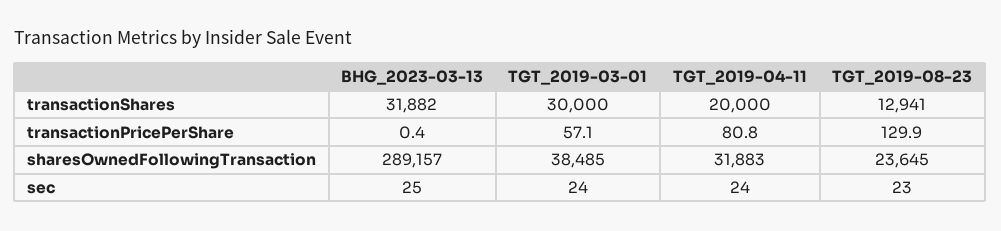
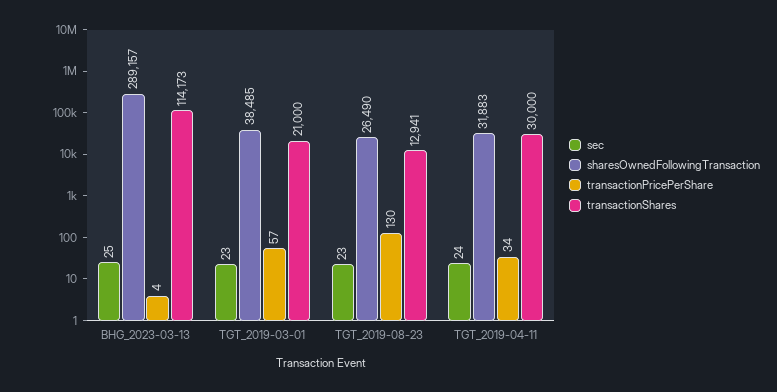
transactionShares, BHG_2023-03-13: 31882 -> 114173
transactionShares, TGT_2019-03-01: 30000 -> 21000
transactionShares, TGT_2019-04-11: 20000 -> 30000
transactionPricePerShare, BHG_2023-03-13: 0.4 -> 4
transactionPricePerShare, TGT_2019-04-11: 80.8 -> 34
sharesOwnedFollowingTransaction, TGT_2019-08-23: 23645 -> 26490
sec, TGT_2019-03-01: 24 -> 23

